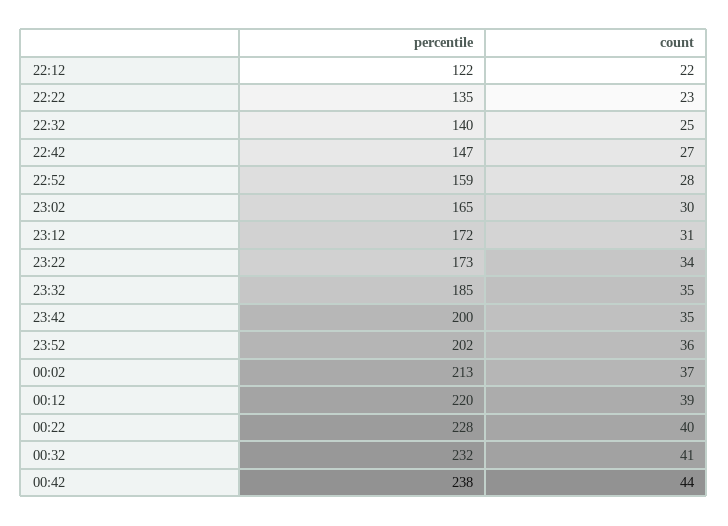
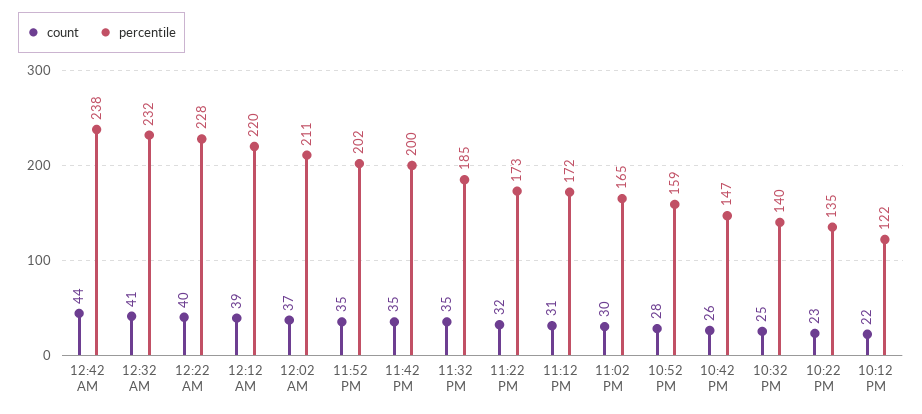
count, 22:42: 27 -> 26
count, 23:22: 34 -> 32
count, 23:52: 36 -> 35
percentile, 00:02: 213 -> 211

